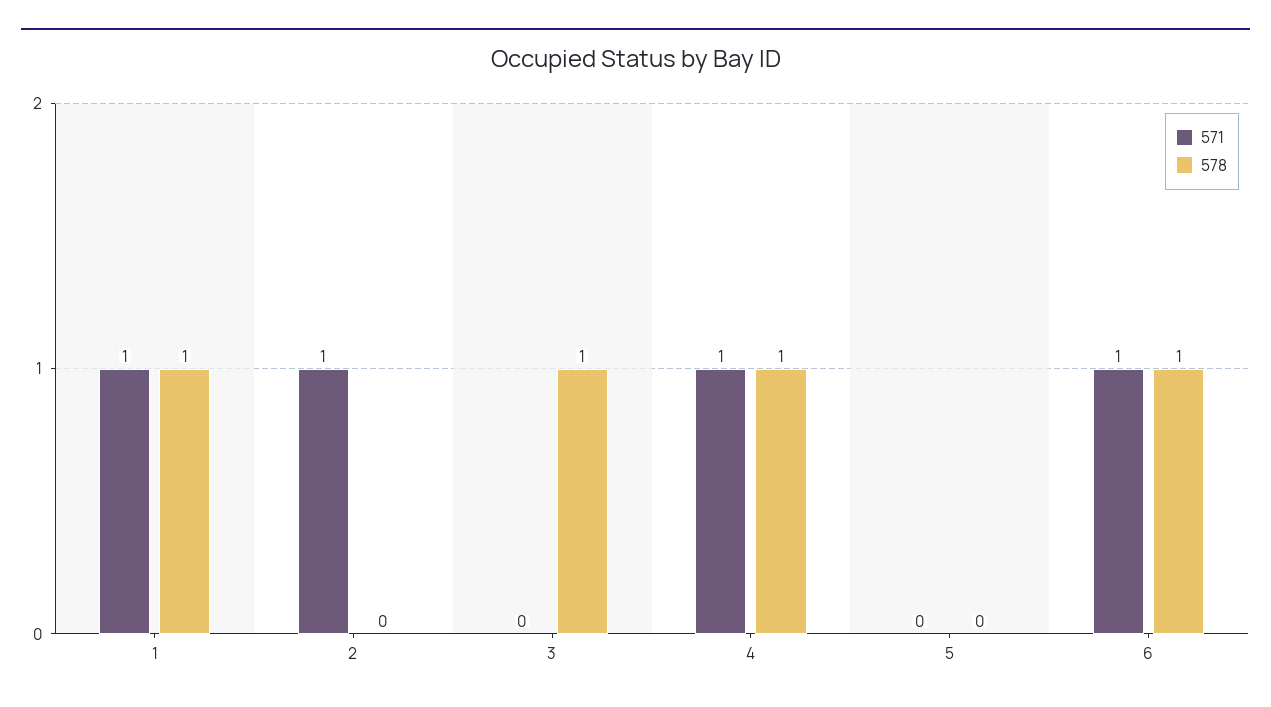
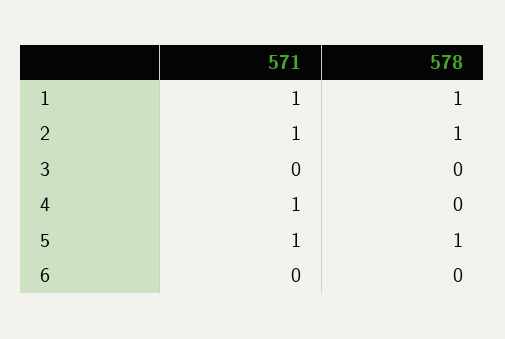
578, 2: 0 -> 1
578, 3: 1 -> 0
578, 4: 1 -> 0
571, 5: 0 -> 1
578, 5: 0 -> 1
571, 6: 1 -> 0
578, 6: 1 -> 0

